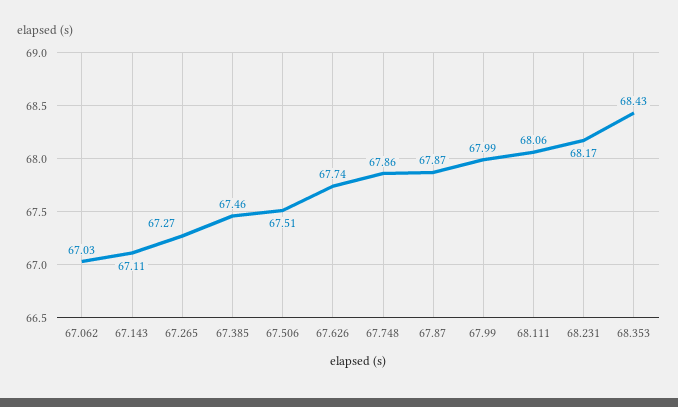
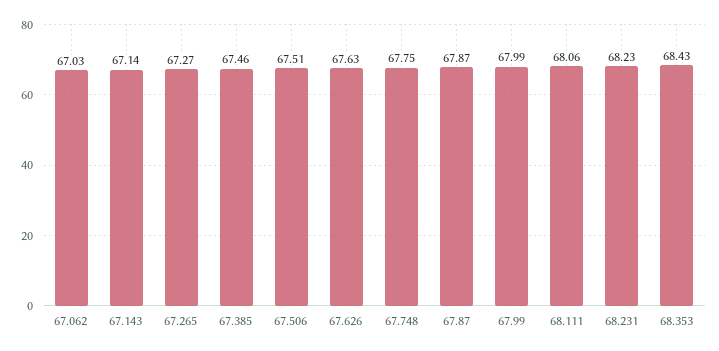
67.143: 67.11 -> 67.14
67.626: 67.74 -> 67.63
67.748: 67.86 -> 67.75
68.231: 68.17 -> 68.23

